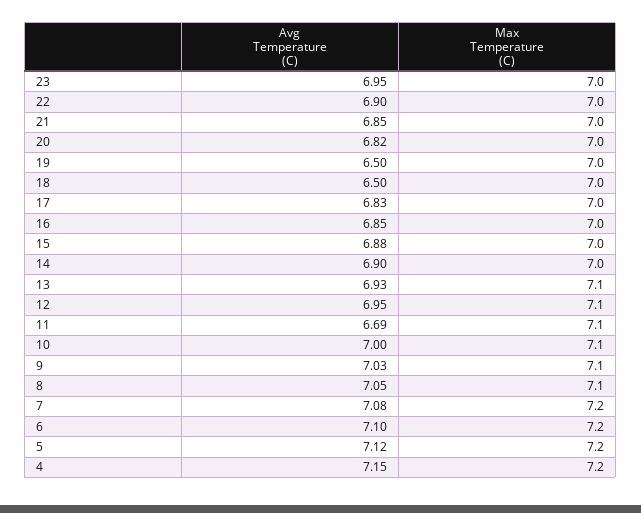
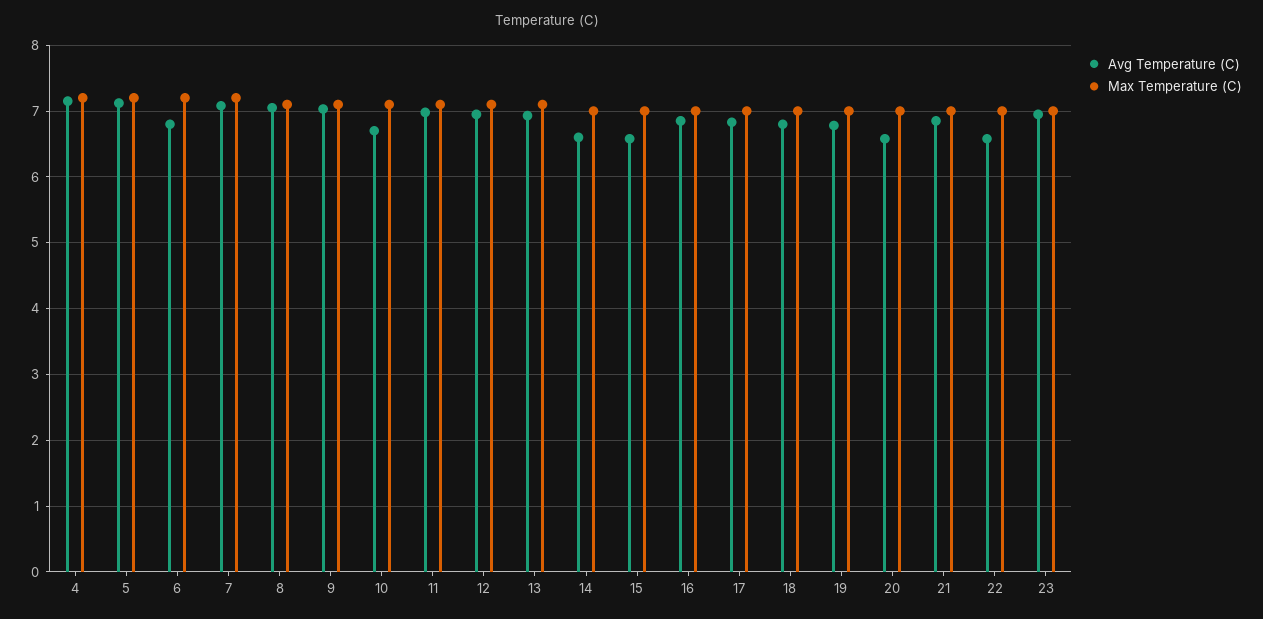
Avg Temperature (C), 22: 6.9 -> 6.6
Avg Temperature (C), 20: 6.82 -> 6.6
Avg Temperature (C), 19: 6.5 -> 6.8
Avg Temperature (C), 18: 6.5 -> 6.8
Avg Temperature (C), 15: 6.88 -> 6.6
Avg Temperature (C), 14: 6.9 -> 6.6
Avg Temperature (C), 11: 6.69 -> 7
Avg Temperature (C), 10: 7 -> 6.7
Avg Temperature (C), 6: 7.1 -> 6.8

